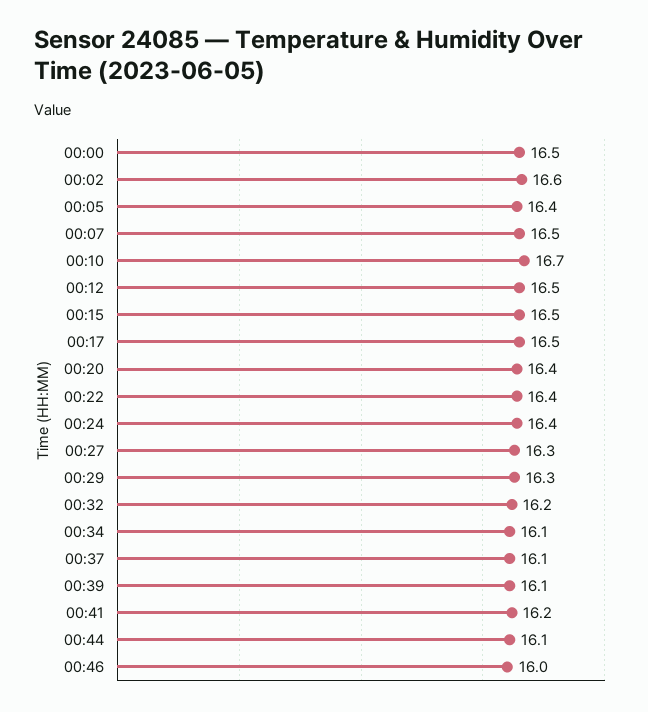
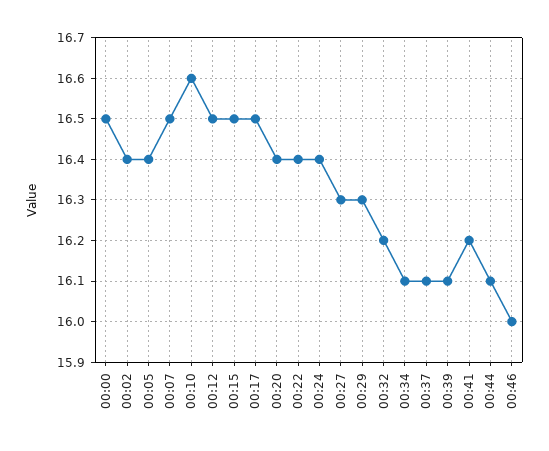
00:02: 16.6 -> 16.4
00:10: 16.7 -> 16.6

